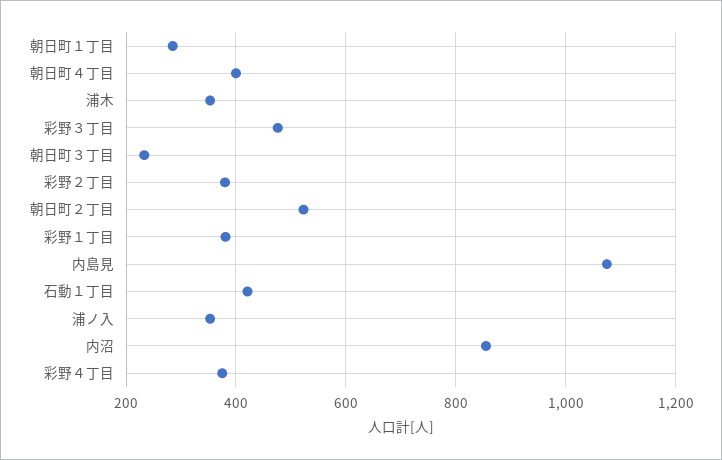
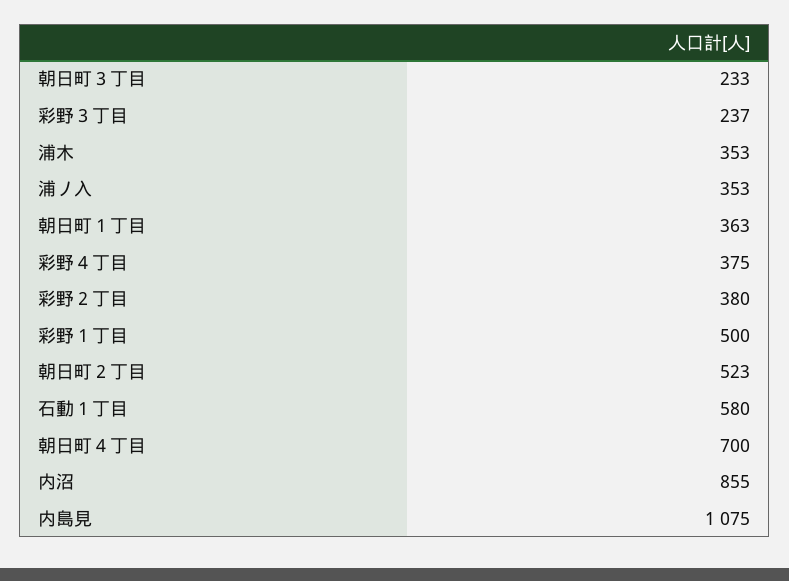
朝日町１丁目: 280 -> 363
朝日町４丁目: 400 -> 700
彩野３丁目: 480 -> 237
彩野１丁目: 380 -> 500
石動１丁目: 420 -> 580

